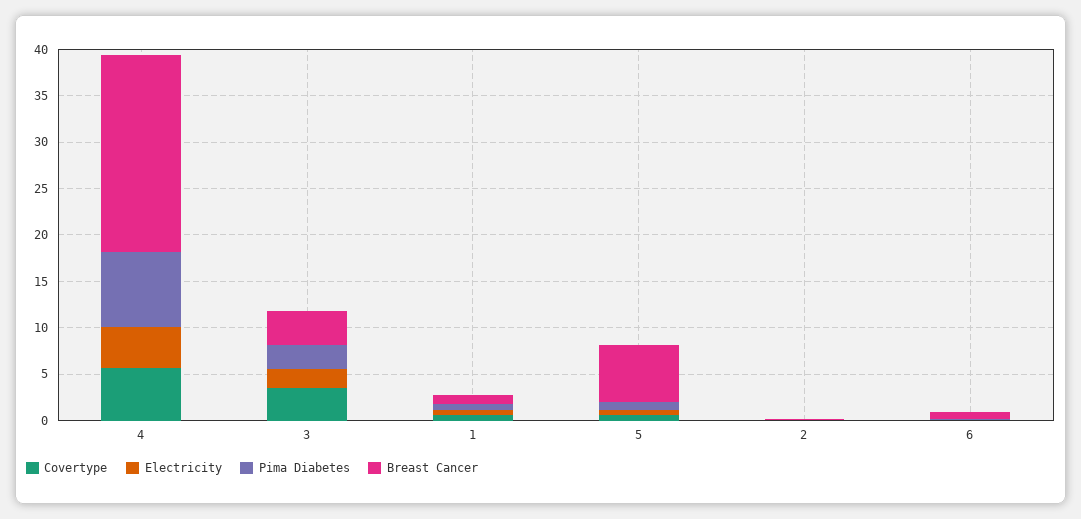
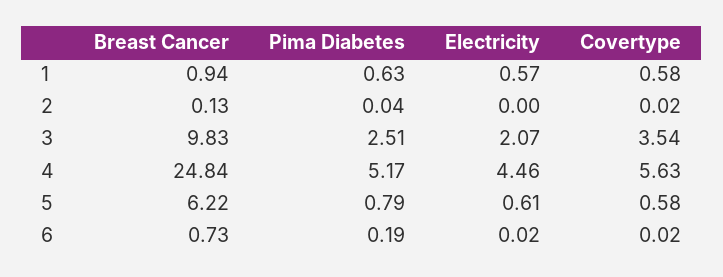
Pima Diabetes, 4: 8 -> 5.17
Breast Cancer, 4: 21 -> 24.84
Breast Cancer, 3: 4 -> 9.83

